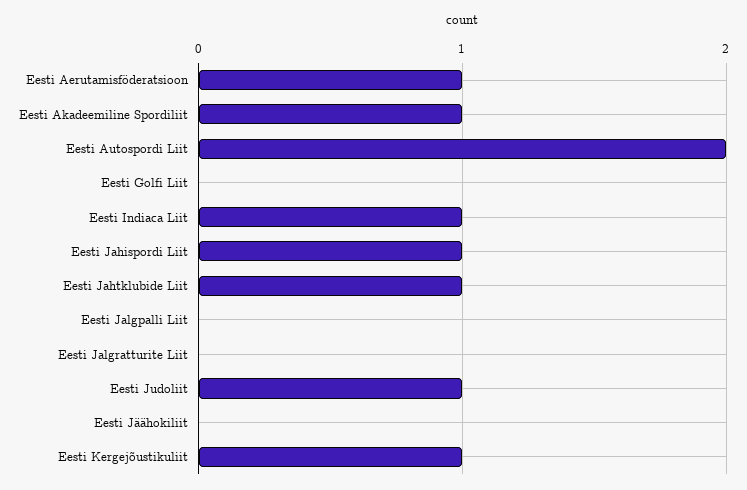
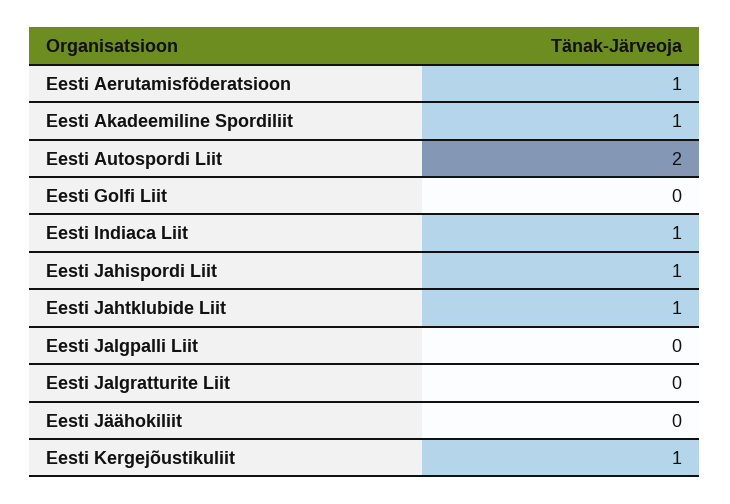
Eesti Judoliit: 1 -> none

